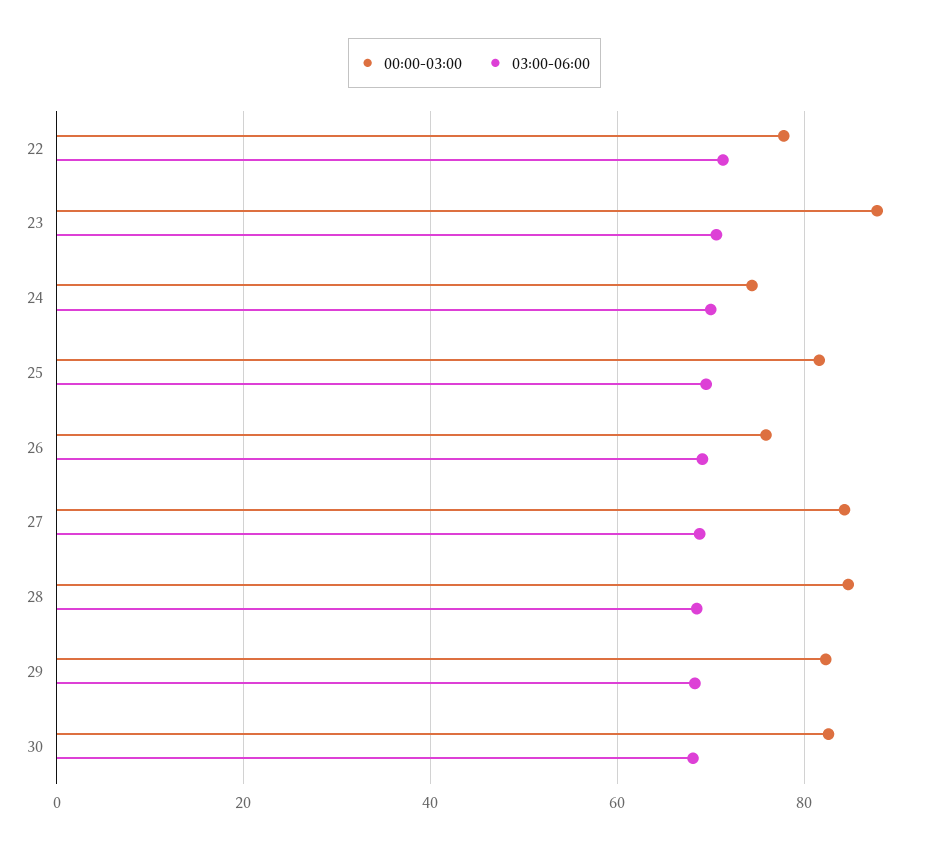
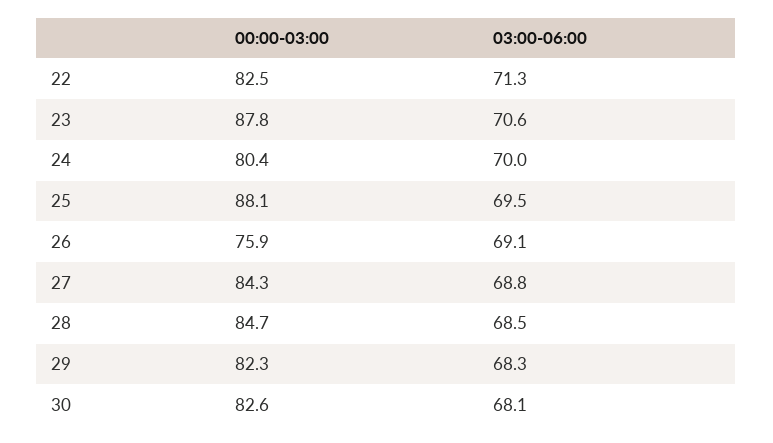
00:00-03:00, 22: 78 -> 82.5
00:00-03:00, 24: 74 -> 80.4
00:00-03:00, 25: 82 -> 88.1

